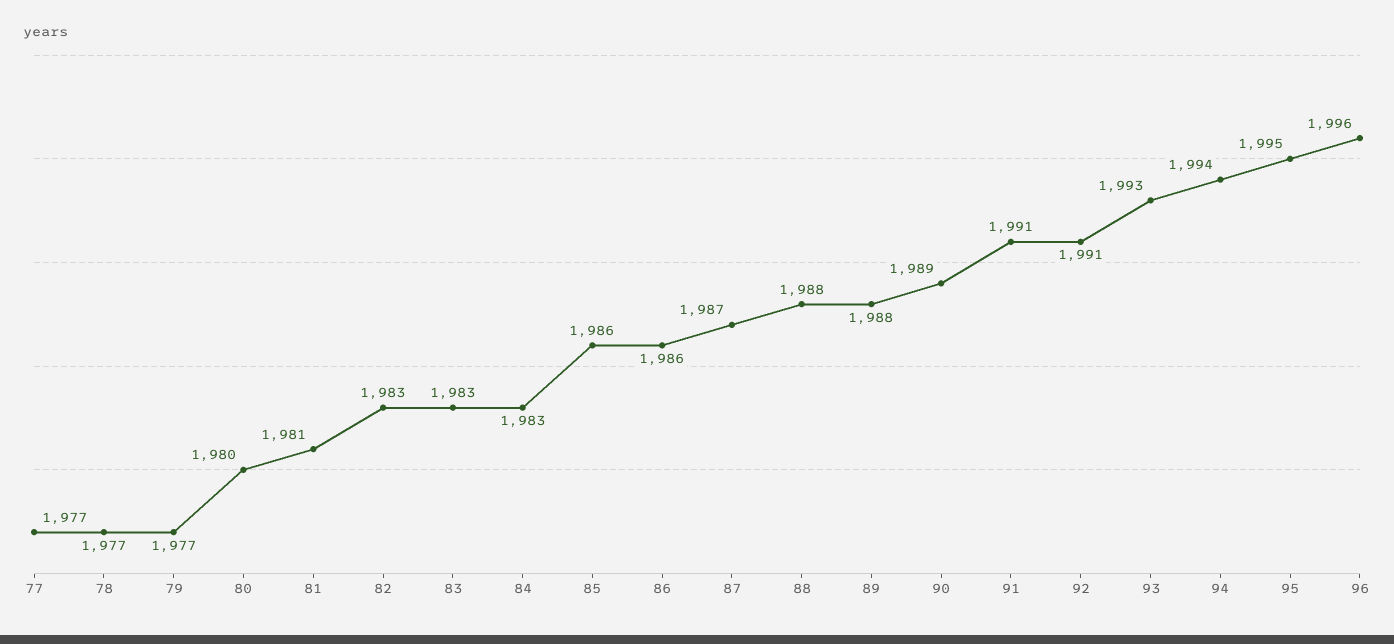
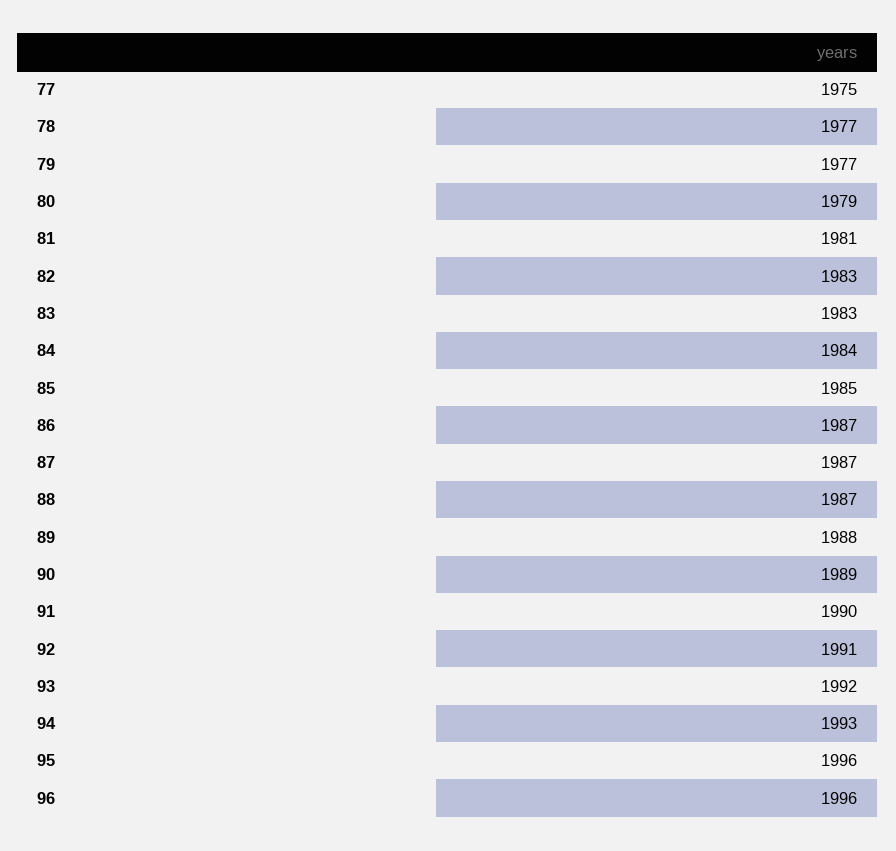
77: 1977 -> 1975
80: 1980 -> 1979
84: 1983 -> 1984
85: 1986 -> 1985
86: 1986 -> 1987
88: 1988 -> 1987
91: 1991 -> 1990
93: 1993 -> 1992
94: 1994 -> 1993
95: 1995 -> 1996

